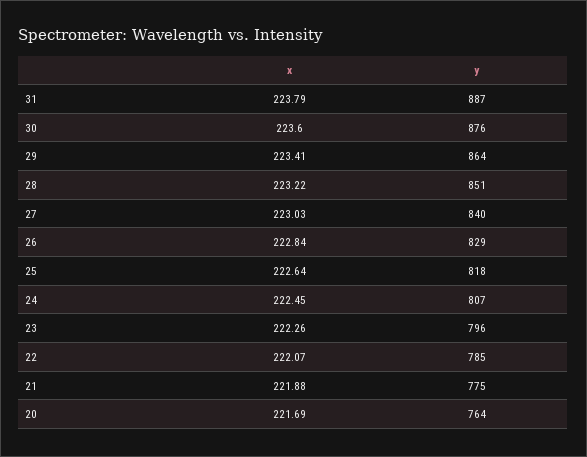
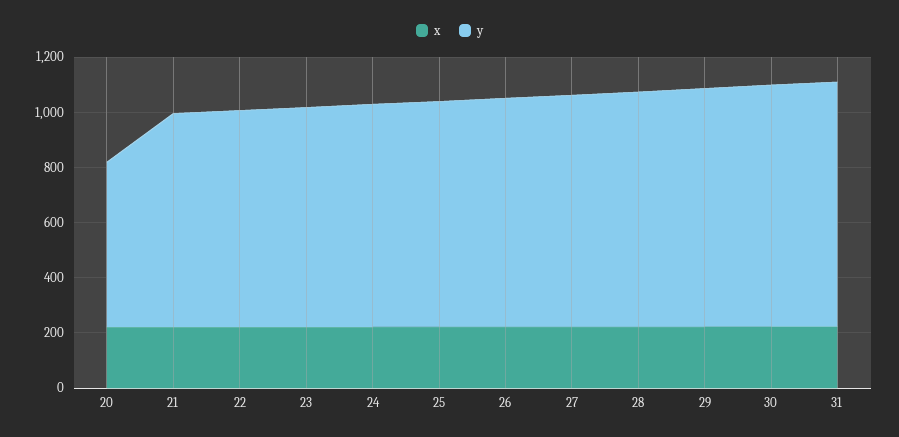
y, 20: 764 -> 600

